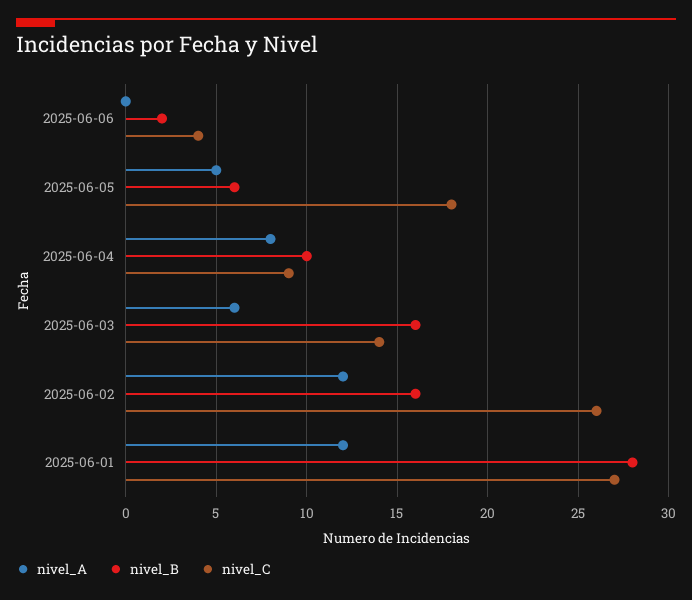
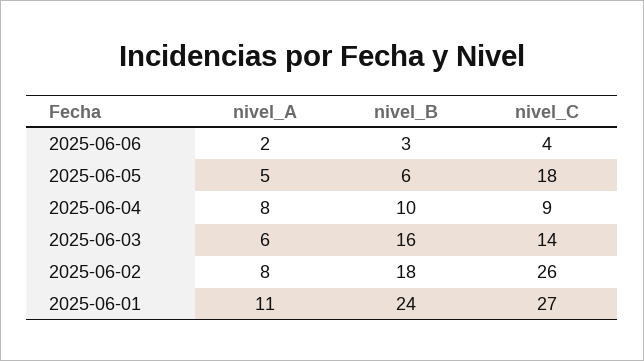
nivel_A, 2025-06-06: 0 -> 2
nivel_B, 2025-06-06: 2 -> 3
nivel_A, 2025-06-02: 12 -> 8
nivel_B, 2025-06-02: 16 -> 18
nivel_A, 2025-06-01: 12 -> 11
nivel_B, 2025-06-01: 28 -> 24

